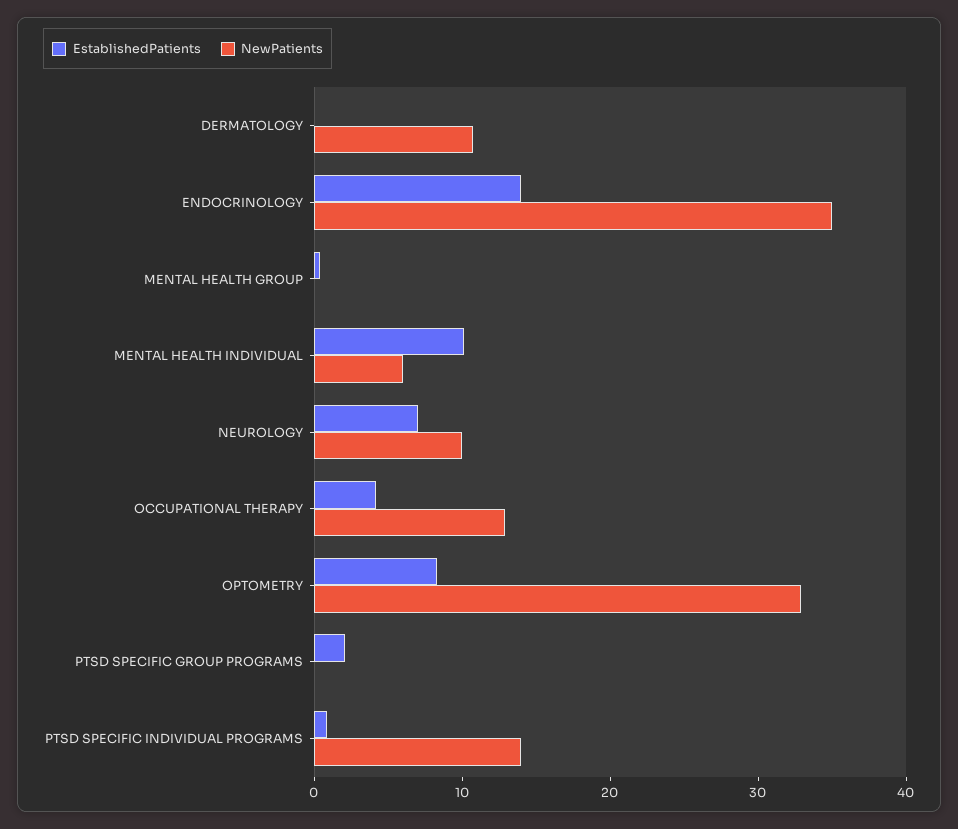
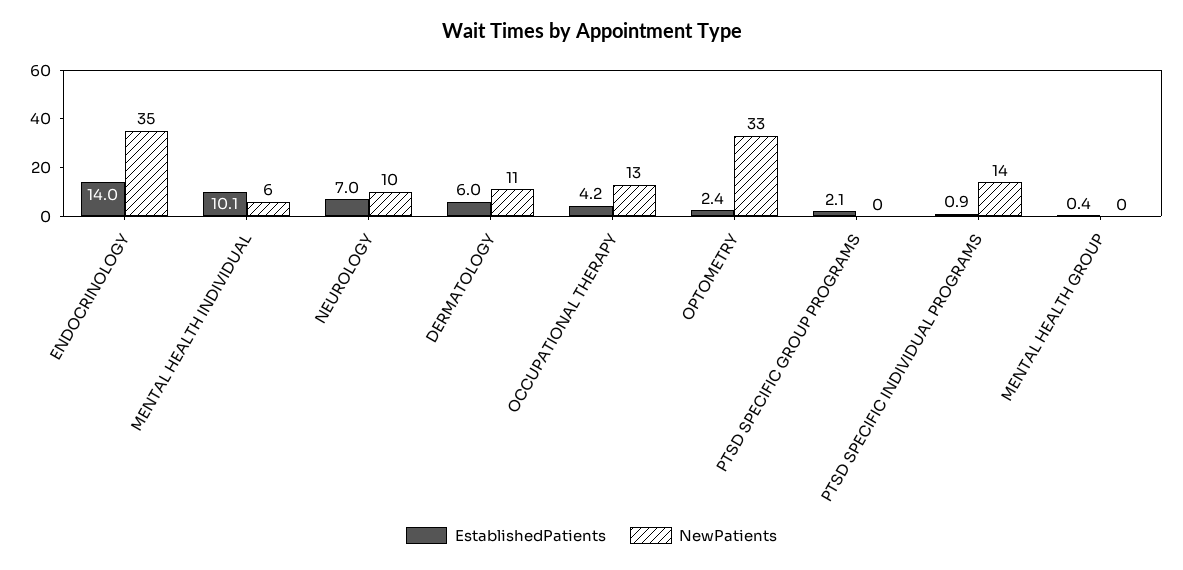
EstablishedPatients, DERMATOLOGY: 0 -> 6
EstablishedPatients, OPTOMETRY: 8 -> 2.4

